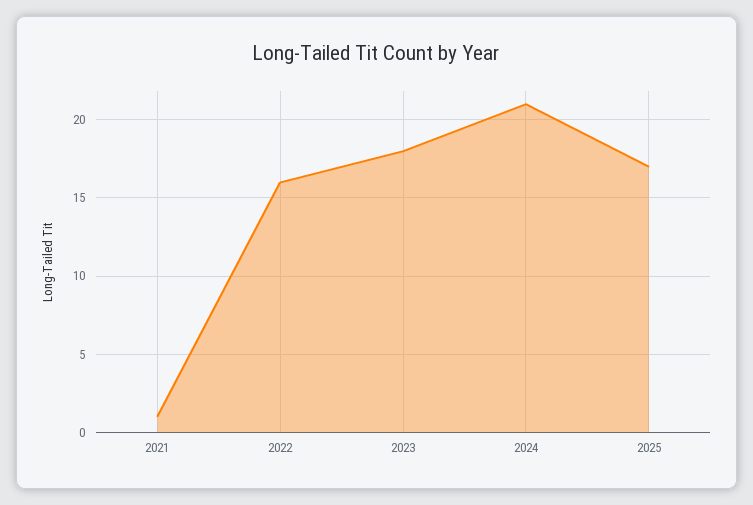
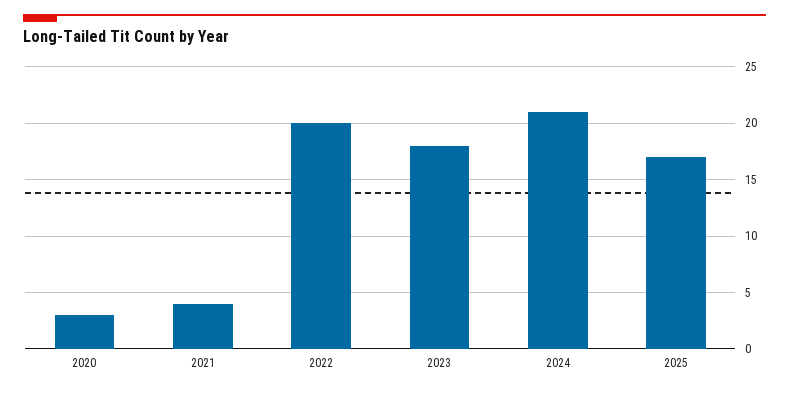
2021: 1 -> 4
2022: 16 -> 20
2020: none -> 3

